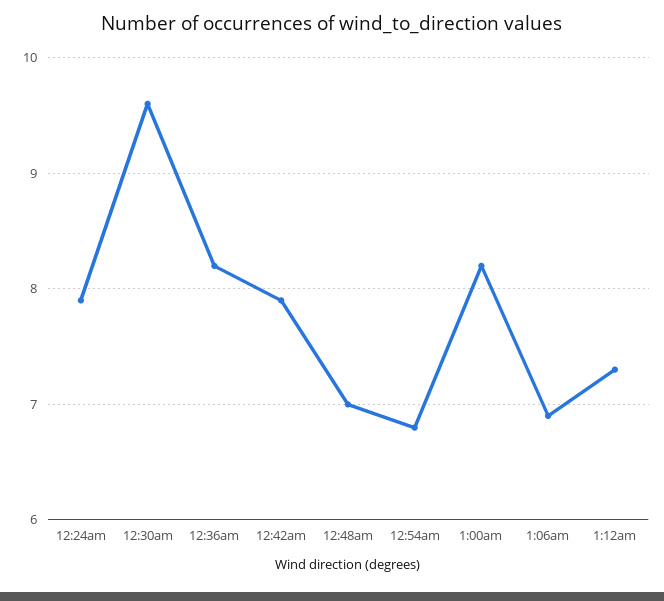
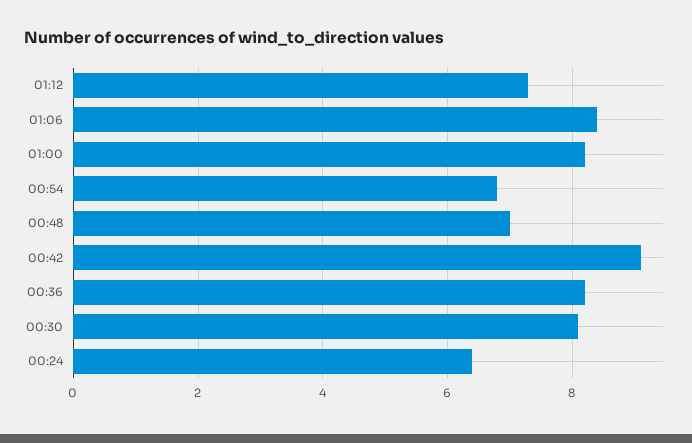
12:24am: 7.9 -> 6.5
12:30am: 9.6 -> 8
12:42am: 7.9 -> 9
1:06am: 6.9 -> 8.5

